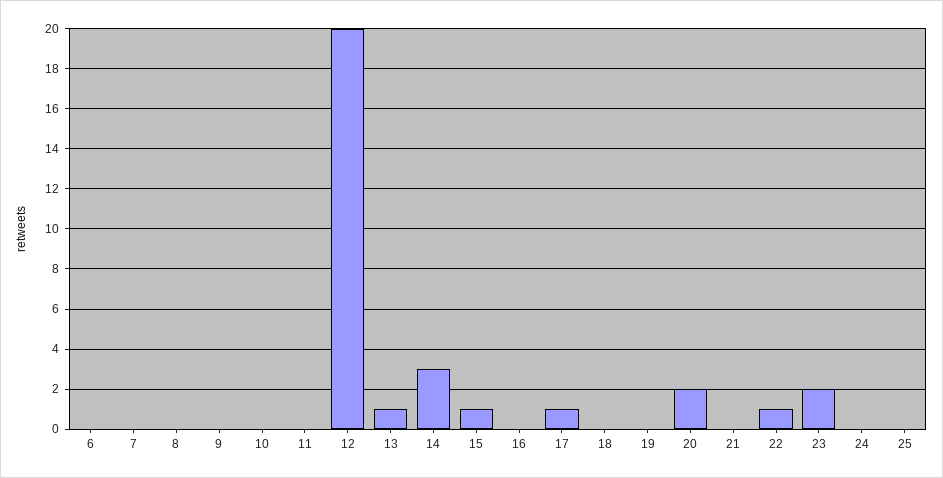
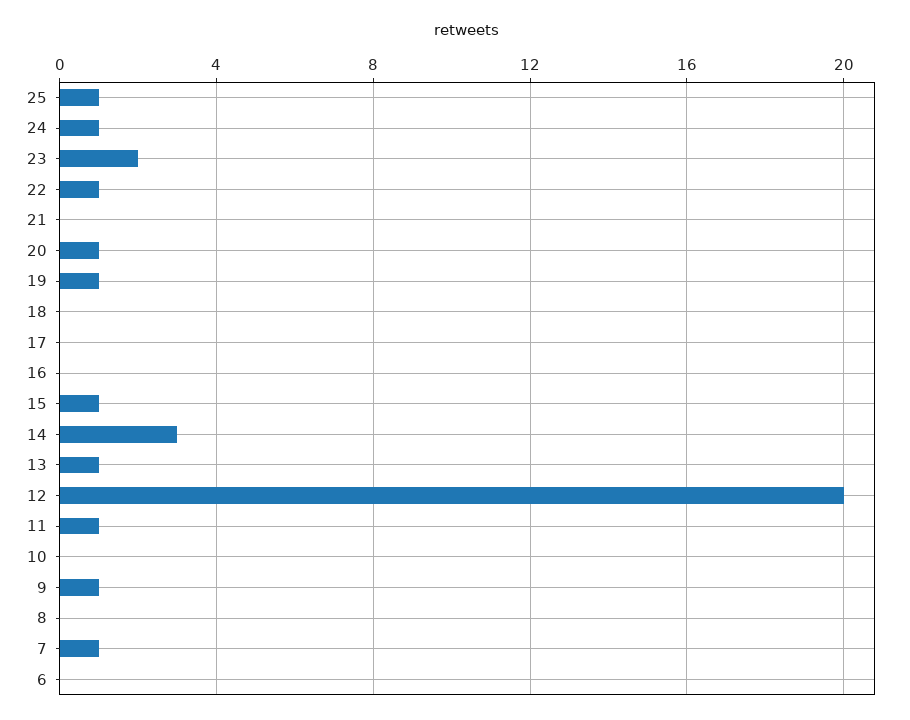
7: 0 -> 1
9: 0 -> 1
11: 0 -> 1
17: 1 -> 0
19: 0 -> 1
20: 2 -> 1
24: 0 -> 1
25: 0 -> 1

